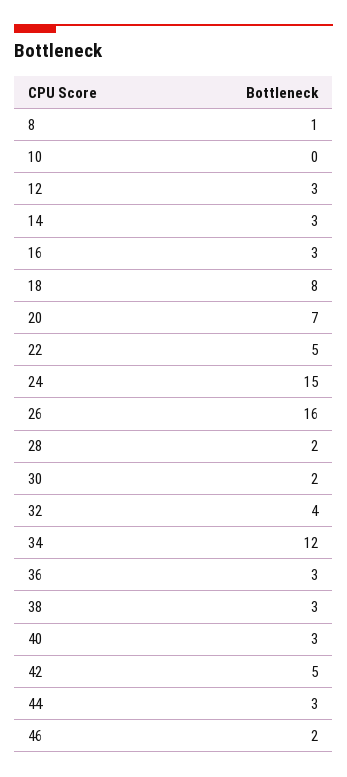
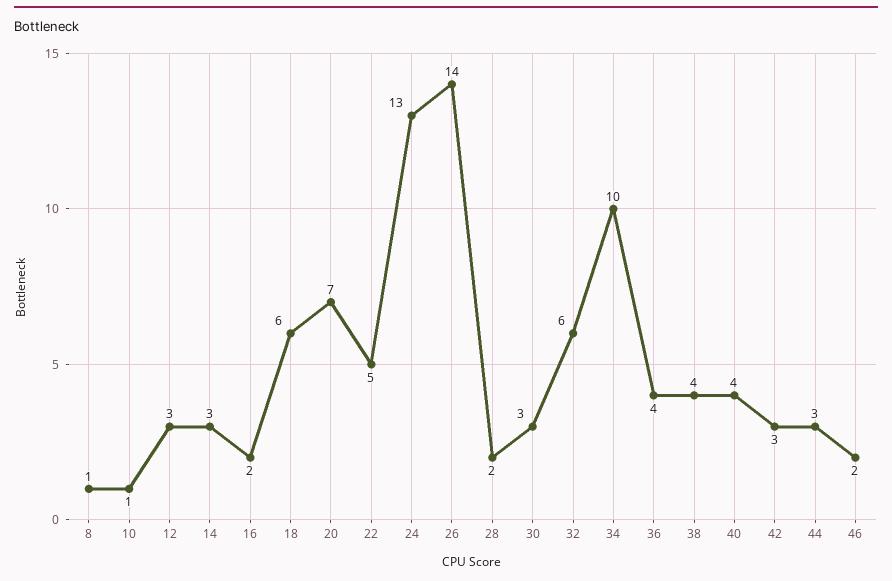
10: 0 -> 1
16: 3 -> 2
18: 8 -> 6
24: 15 -> 13
26: 16 -> 14
30: 2 -> 3
32: 4 -> 6
34: 12 -> 10
36: 3 -> 4
38: 3 -> 4
40: 3 -> 4
42: 5 -> 3

